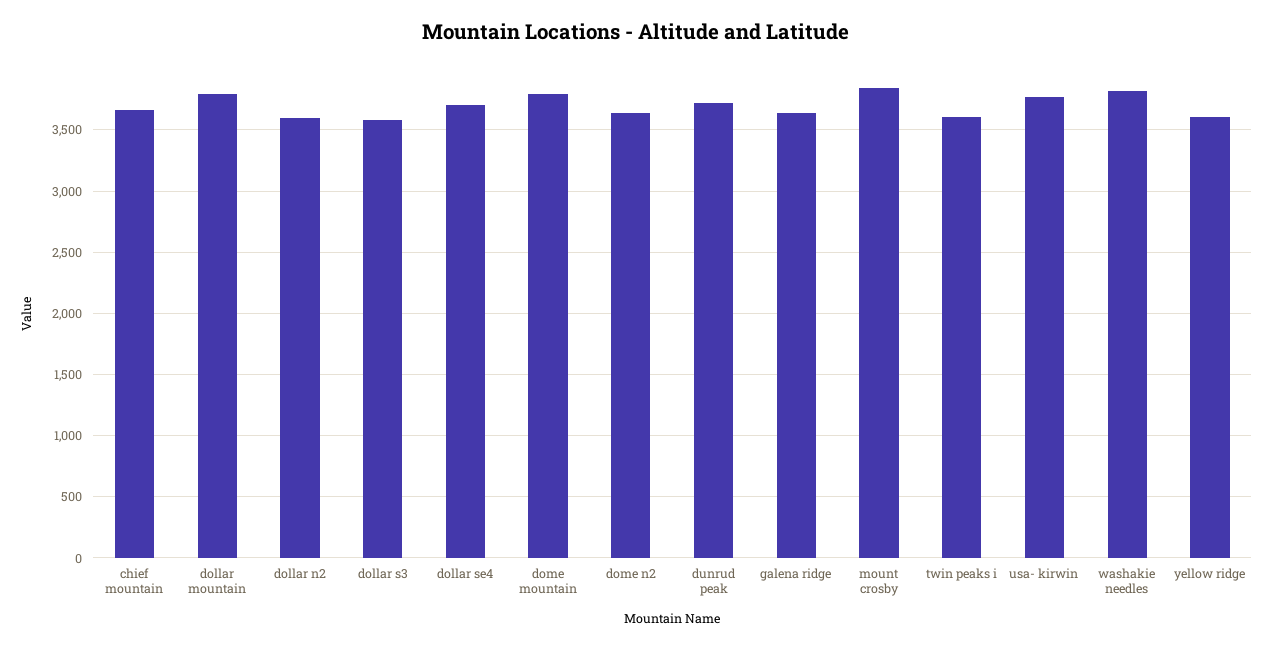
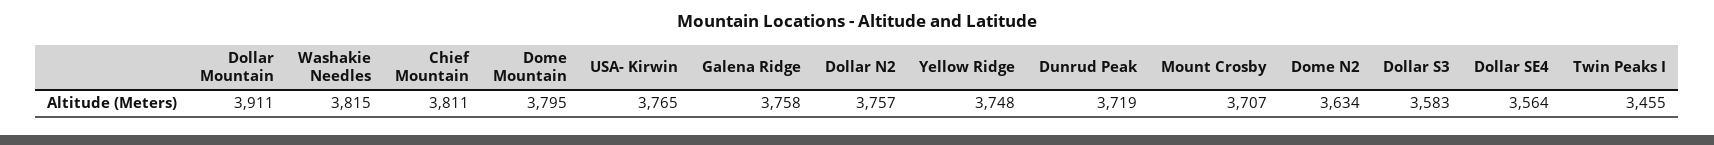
chief mountain: 3650 -> 3811
dollar mountain: 3800 -> 3911
dollar n2: 3600 -> 3757
dollar se4: 3700 -> 3564
galena ridge: 3650 -> 3758
mount crosby: 3850 -> 3707
twin peaks i: 3600 -> 3455
yellow ridge: 3600 -> 3748

